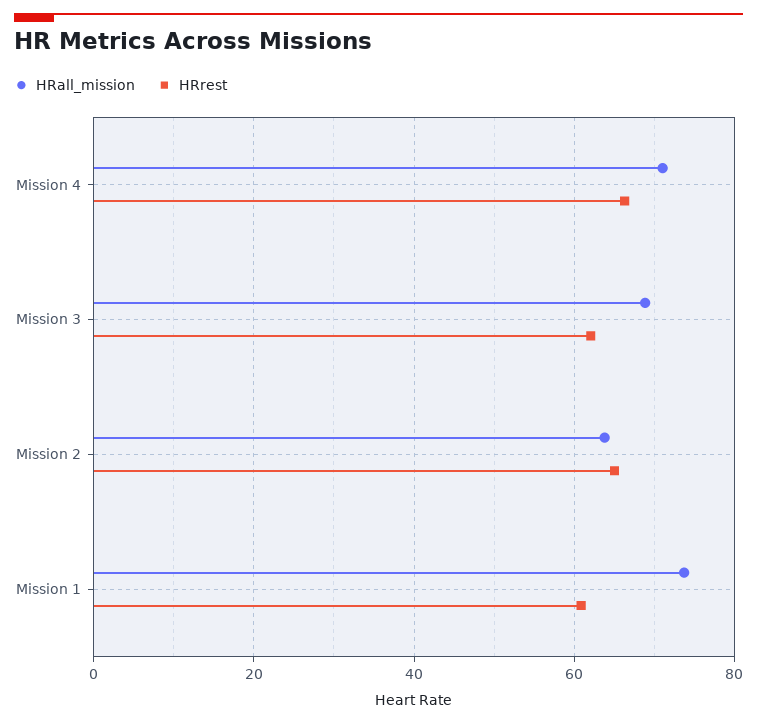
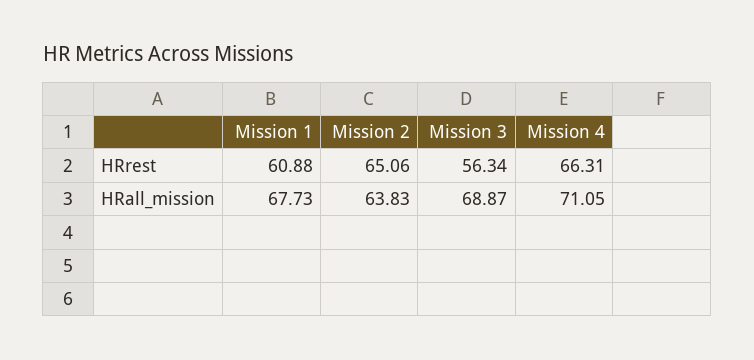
HRrest, Mission 3: 62 -> 56.34
HRall_mission, Mission 1: 74 -> 67.73

